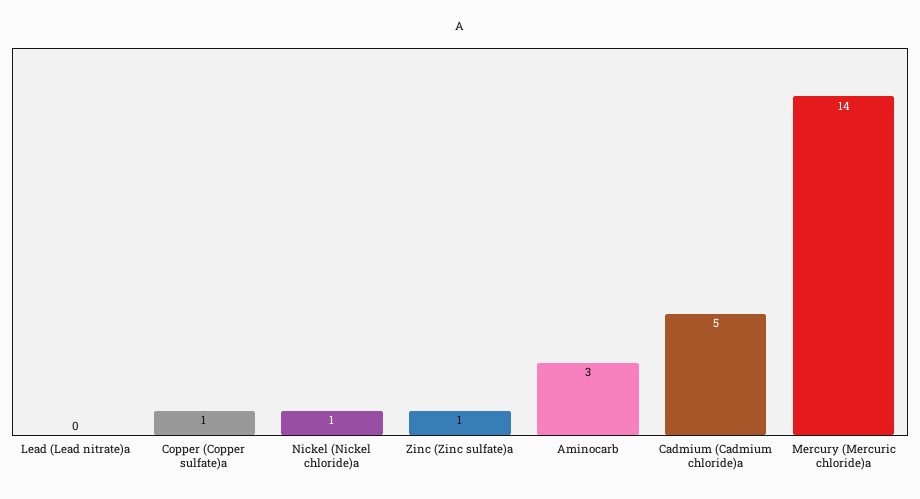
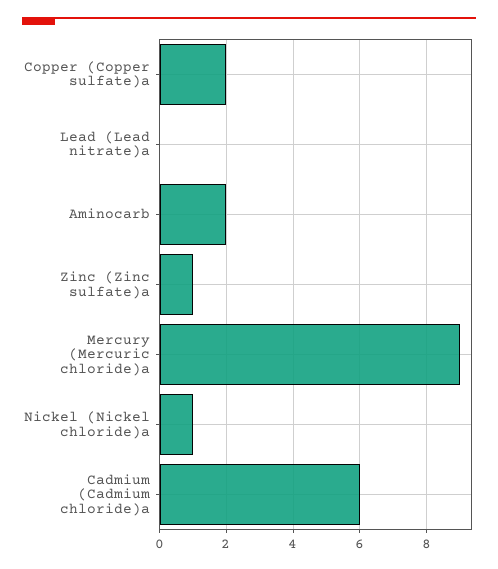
Copper (Copper sulfate)a: 1 -> 2
Aminocarb: 3 -> 2
Cadmium (Cadmium chloride)a: 5 -> 6
Mercury (Mercuric chloride)a: 14 -> 9

